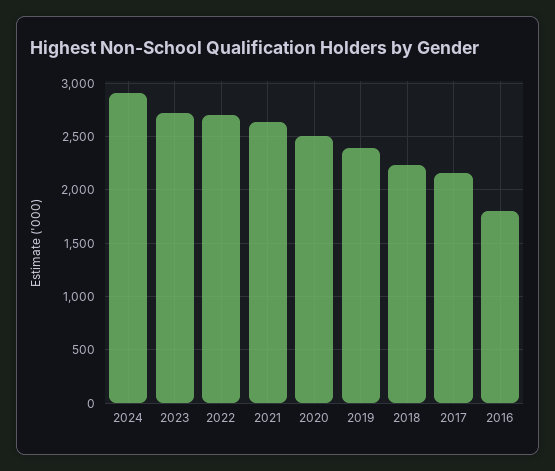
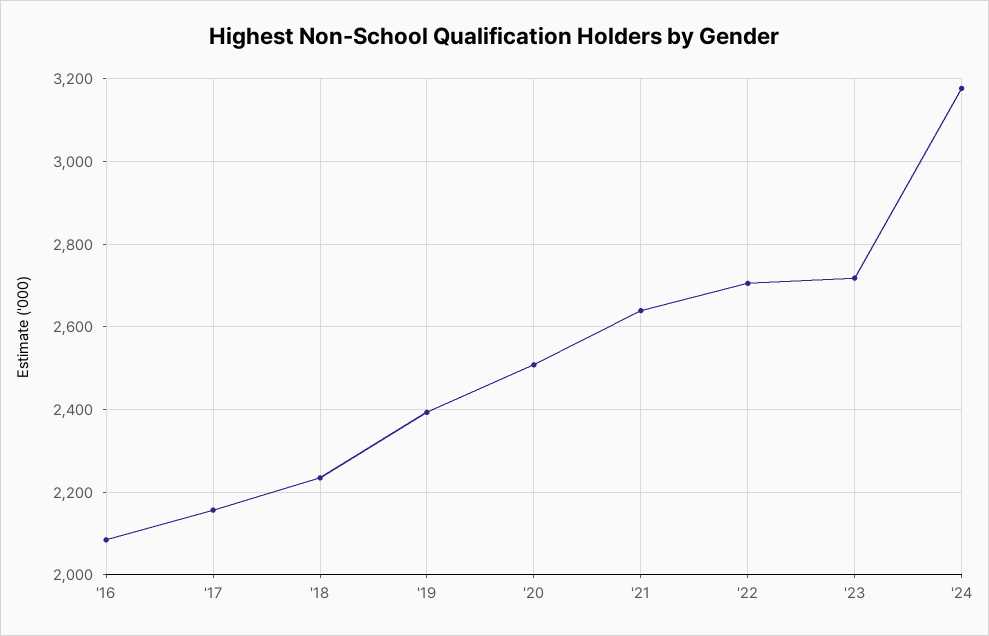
2024: 2900 -> 3180
2016: 1800 -> 2080

